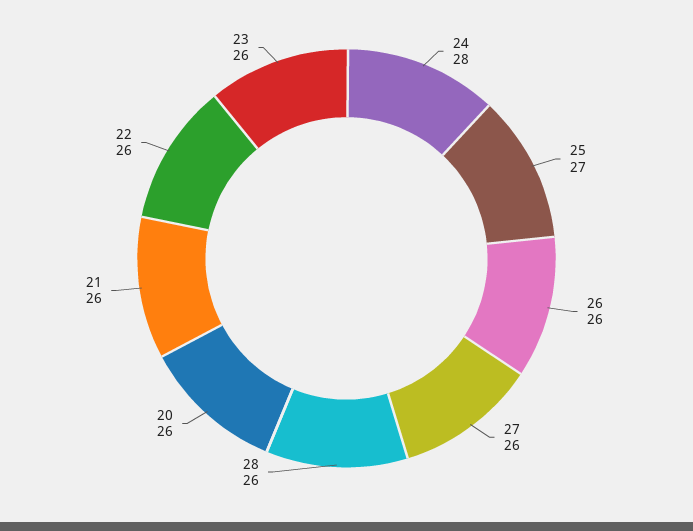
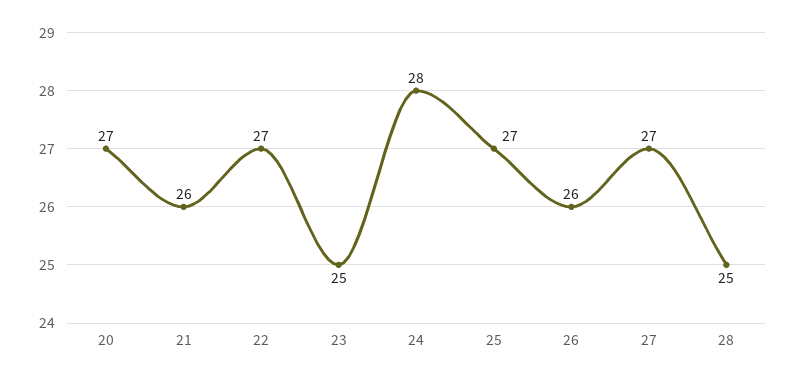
27: 26 -> 27
28: 26 -> 25
20: 26 -> 27
22: 26 -> 27
23: 26 -> 25

